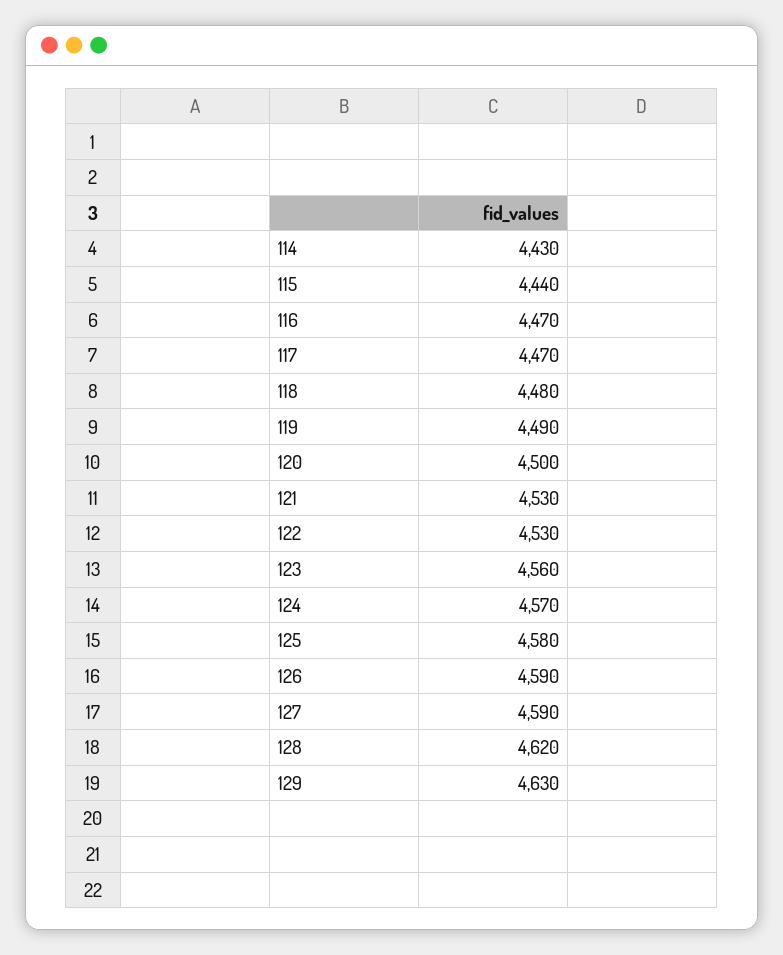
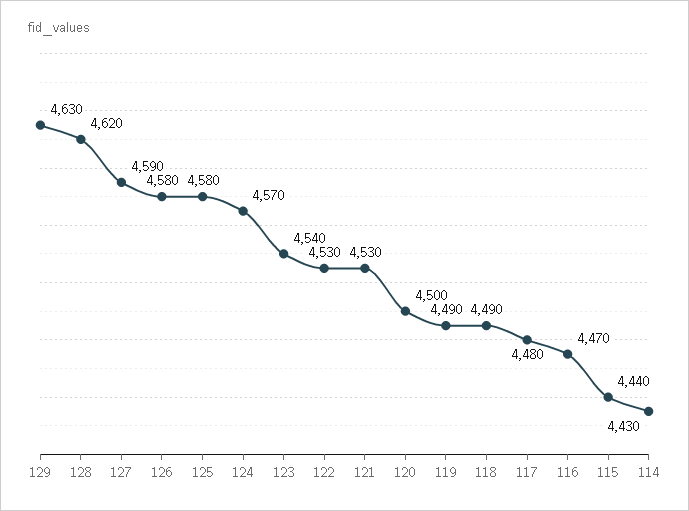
117: 4470 -> 4480
118: 4480 -> 4490
123: 4560 -> 4540
126: 4590 -> 4580

